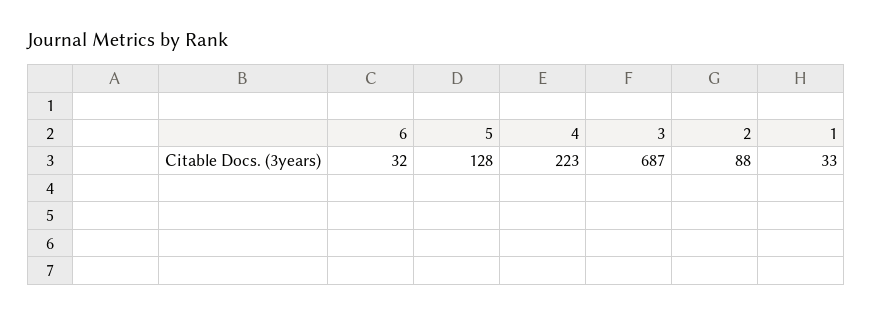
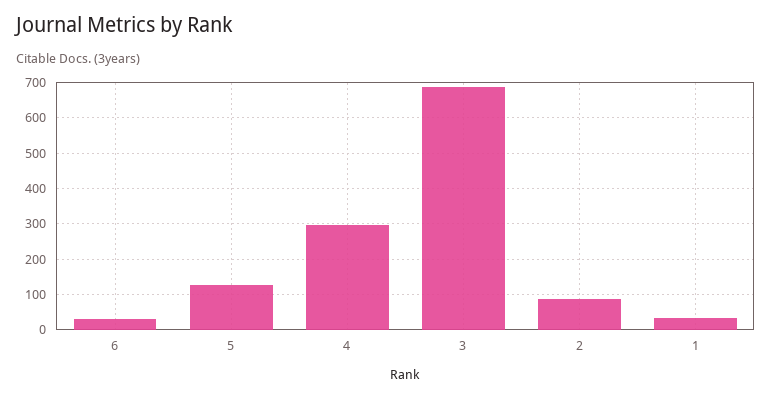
4: 223 -> 300

